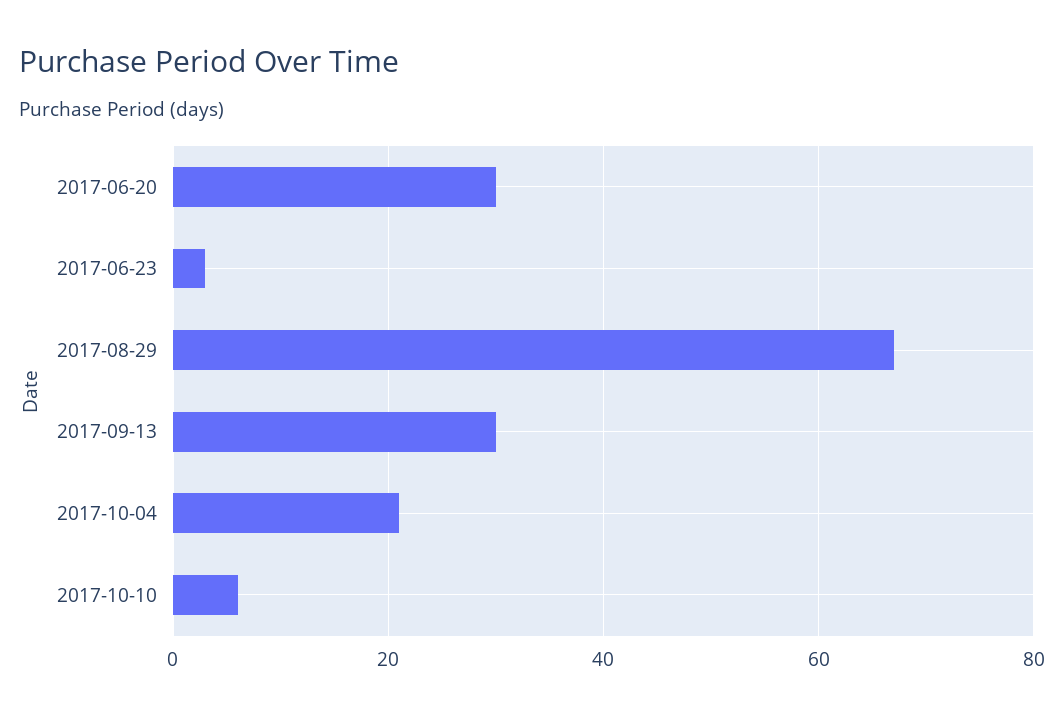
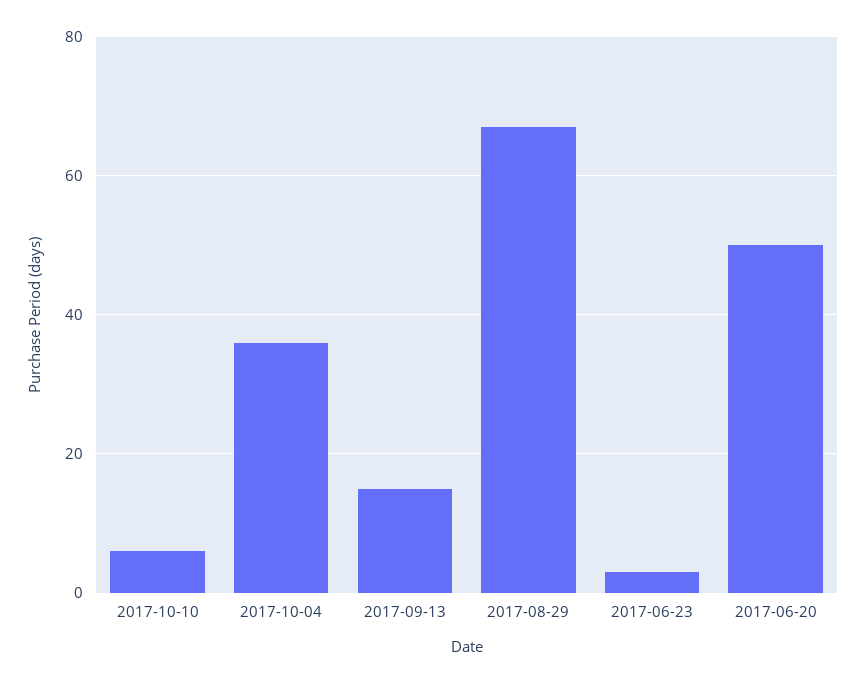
2017-06-20: 30 -> 50
2017-09-13: 30 -> 15
2017-10-04: 20 -> 35

